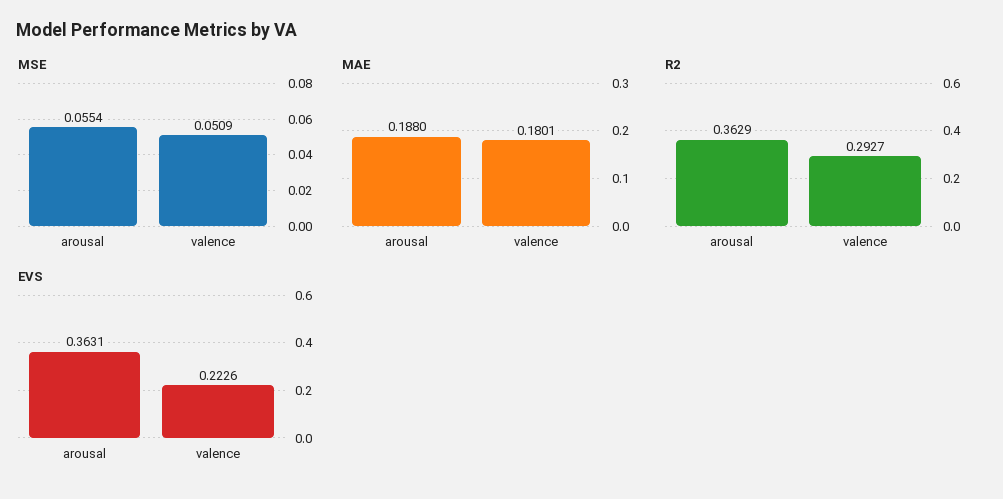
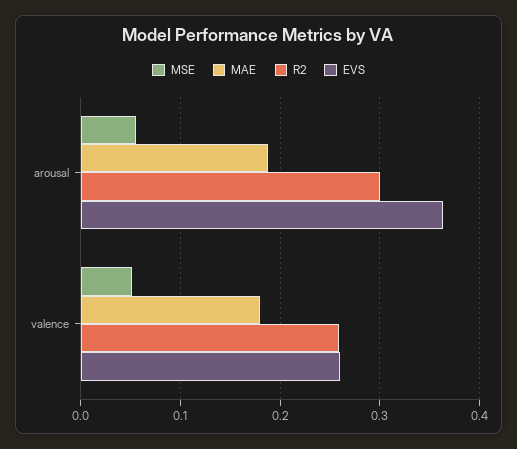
R2, arousal: 0.3629 -> 0.3
R2, valence: 0.2927 -> 0.26
EVS, valence: 0.2226 -> 0.26

